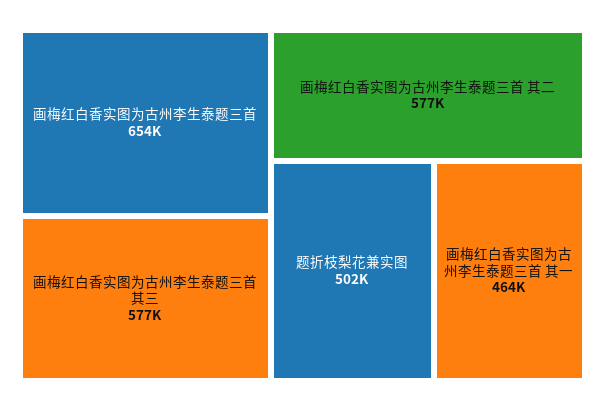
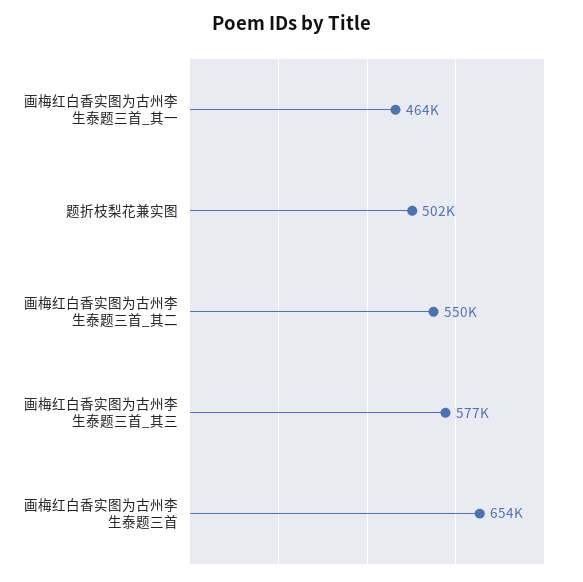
画梅红白香实图为古州李生泰题三首 其二: 577000 -> 550000

